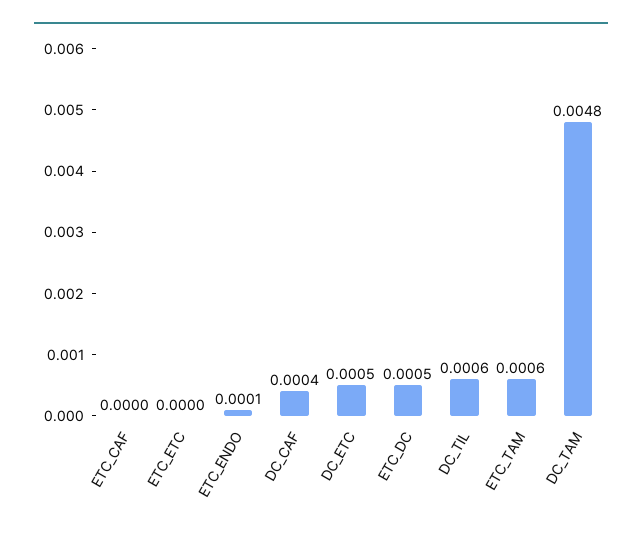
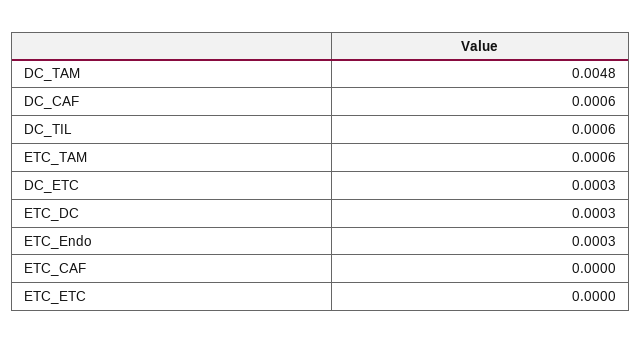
ETC_ENDO: 0.0001 -> 0.0003
DC_CAF: 0.0004 -> 0.0006
DC_ETC: 0.0005 -> 0.0003
ETC_DC: 0.0005 -> 0.0003

